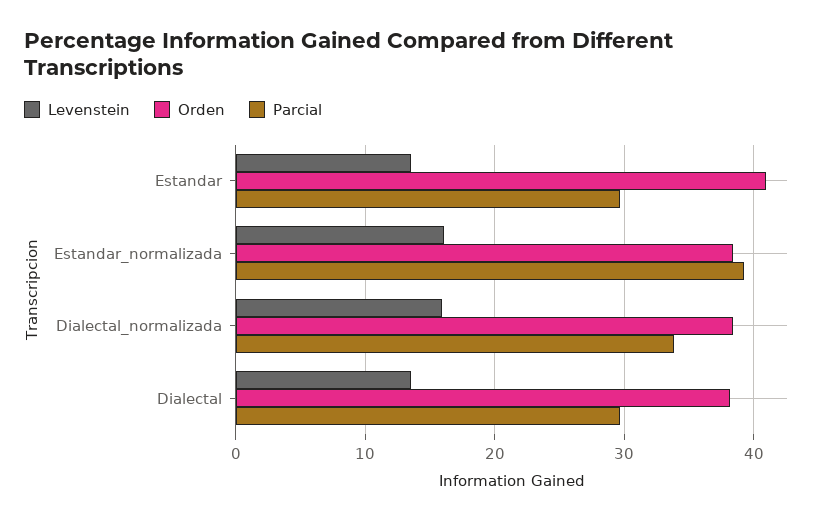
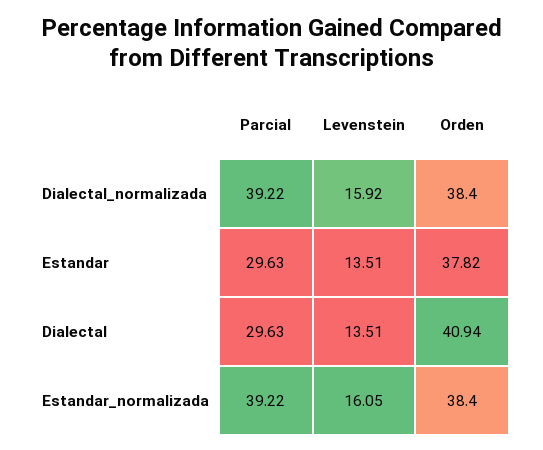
Orden, Estandar: 41 -> 37.82
Parcial, Dialectal_normalizada: 34 -> 39.22
Orden, Dialectal: 38 -> 40.94

